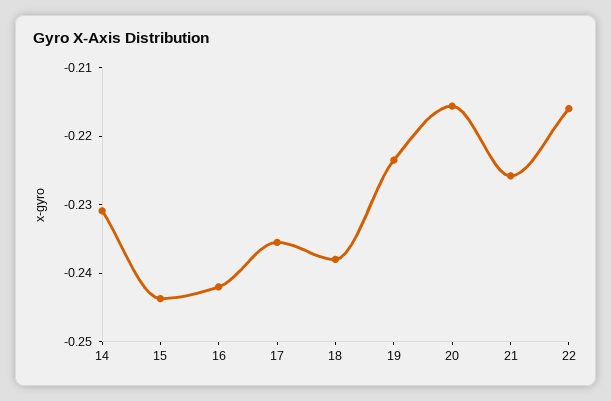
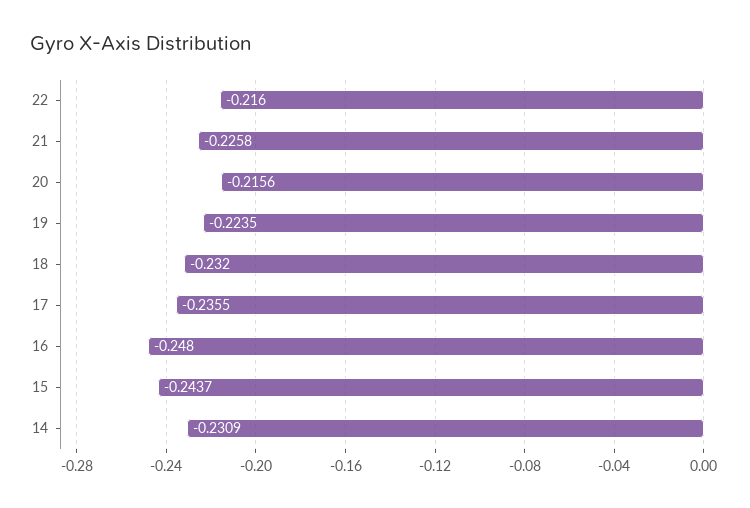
16: -0.242 -> -0.248
18: -0.238 -> -0.232

